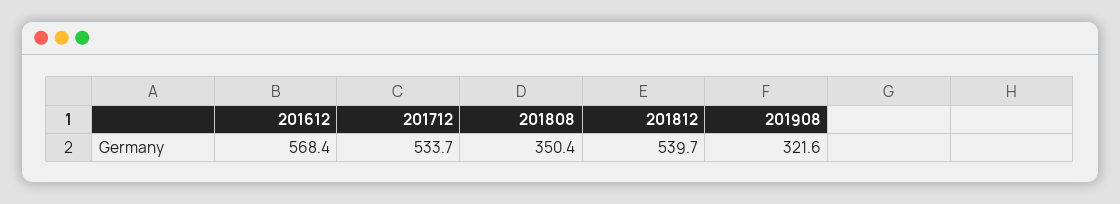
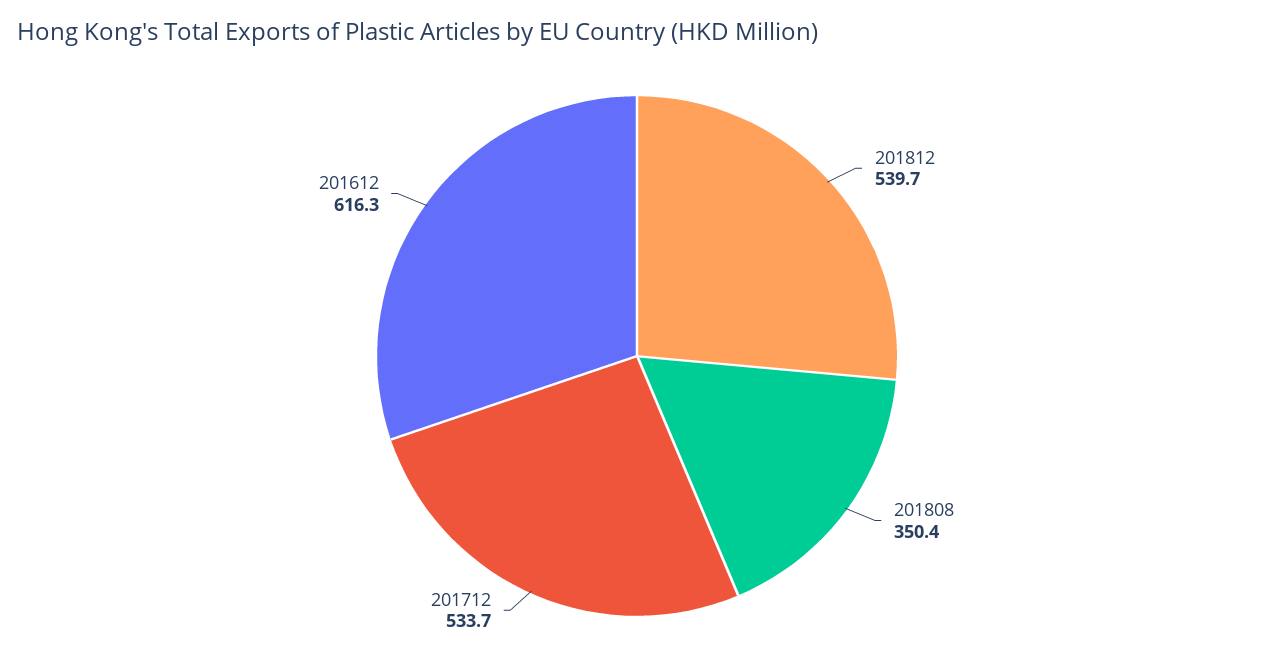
201612: 568.4 -> 616.3
201908: 321.6 -> none

